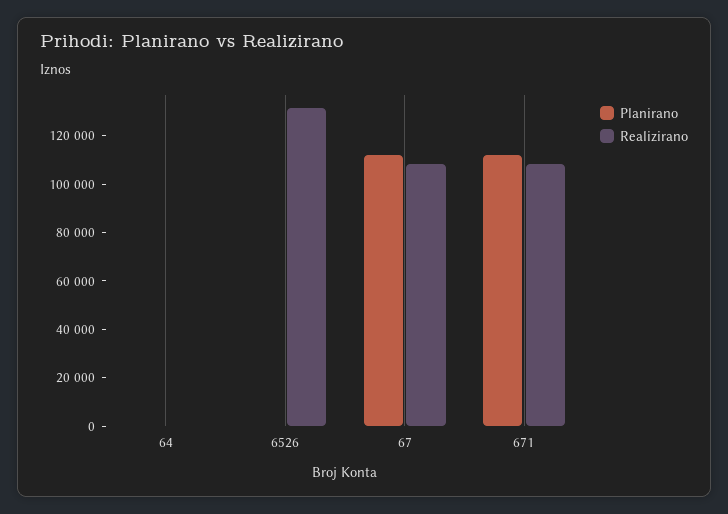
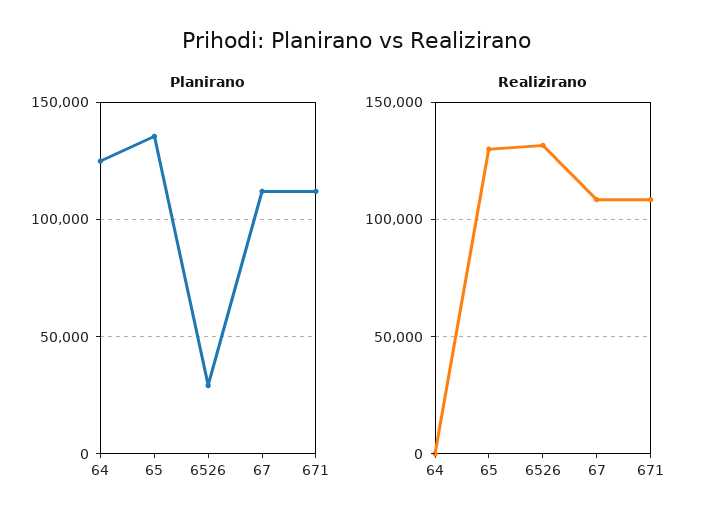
Planirano, 64: 0 -> 125000
Planirano, 6526: 0 -> 30000
Planirano, 65: none -> 135000
Realizirano, 65: none -> 130000

